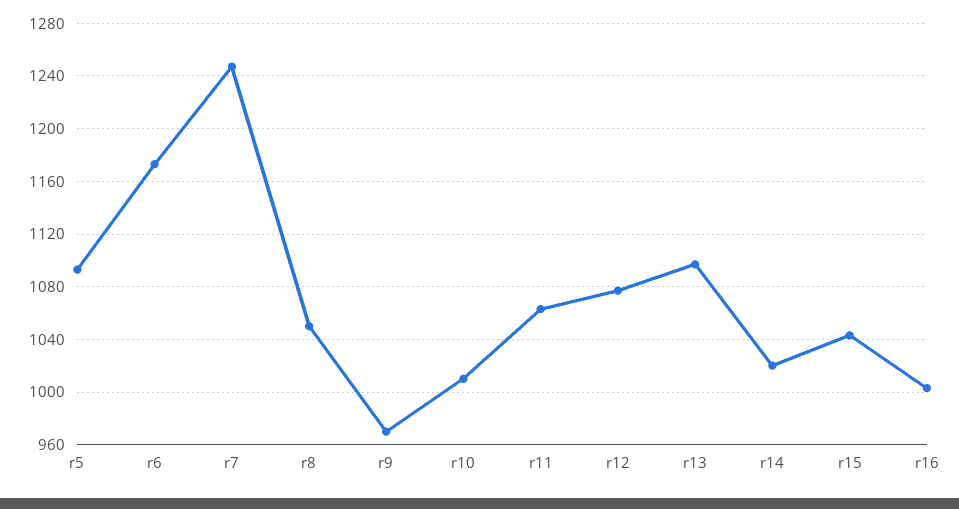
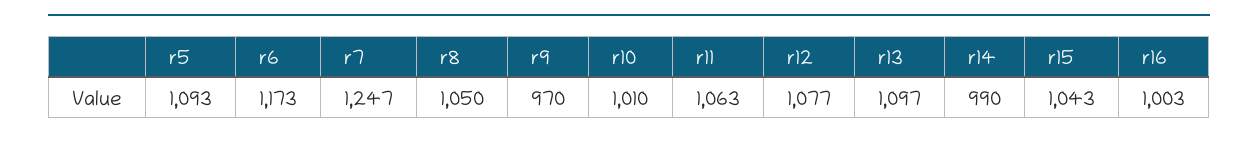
r14: 1020 -> 990

